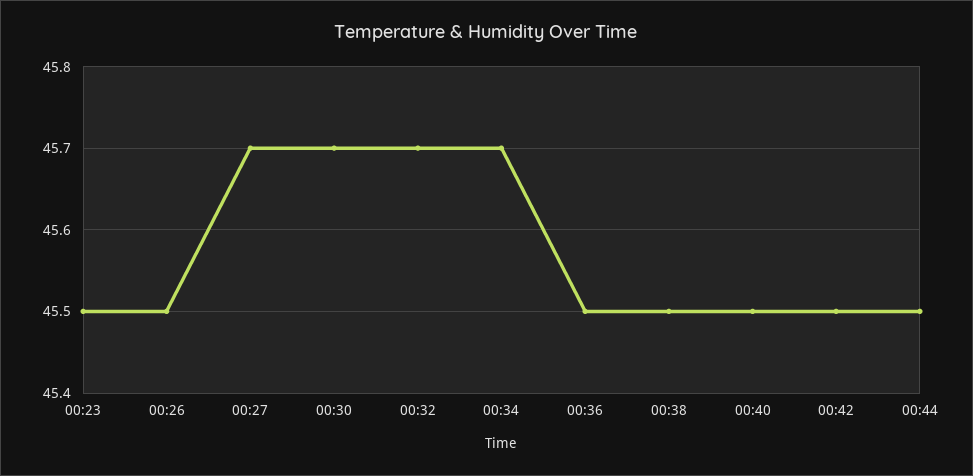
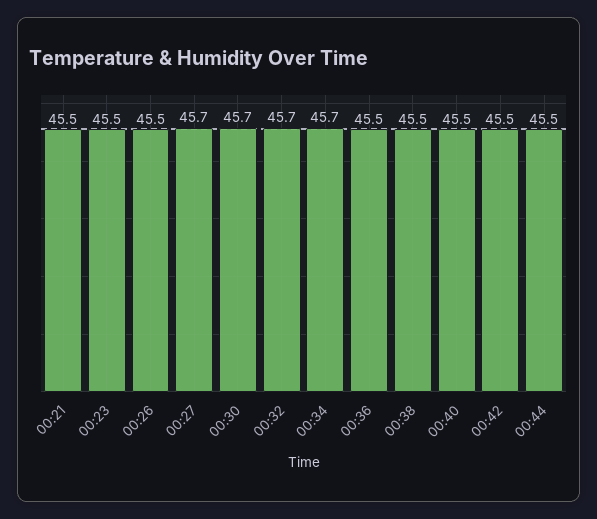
00:21: none -> 45.5

